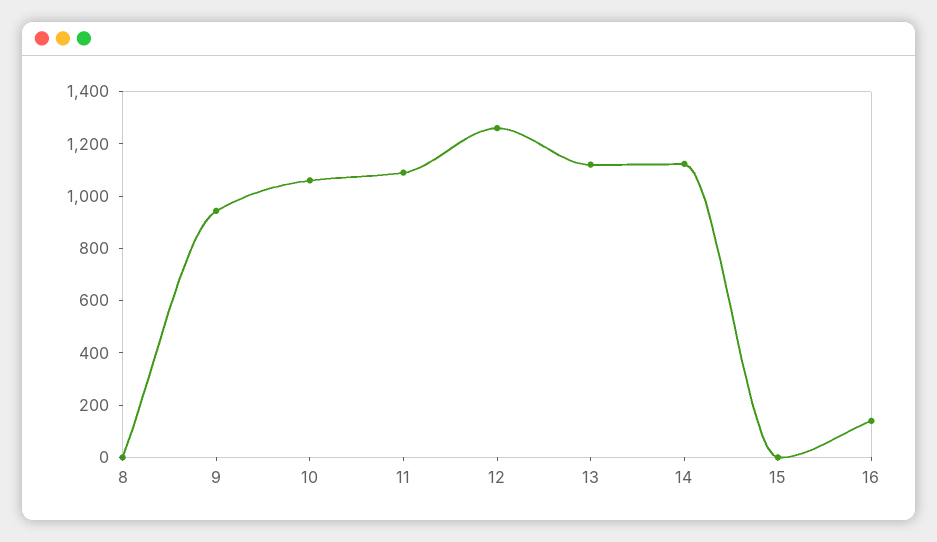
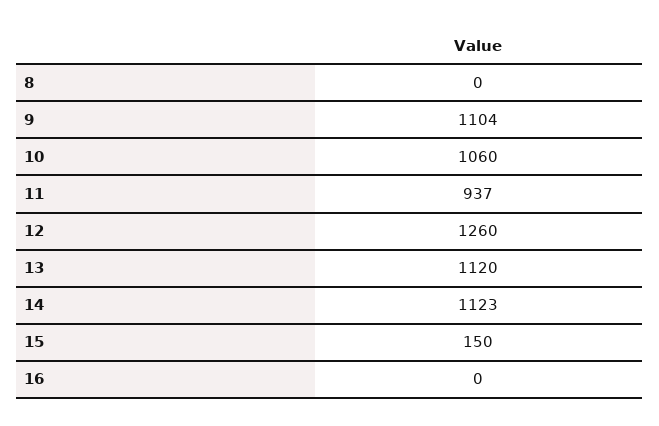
9: 950 -> 1104
11: 1100 -> 937
15: 0 -> 150
16: 150 -> 0

